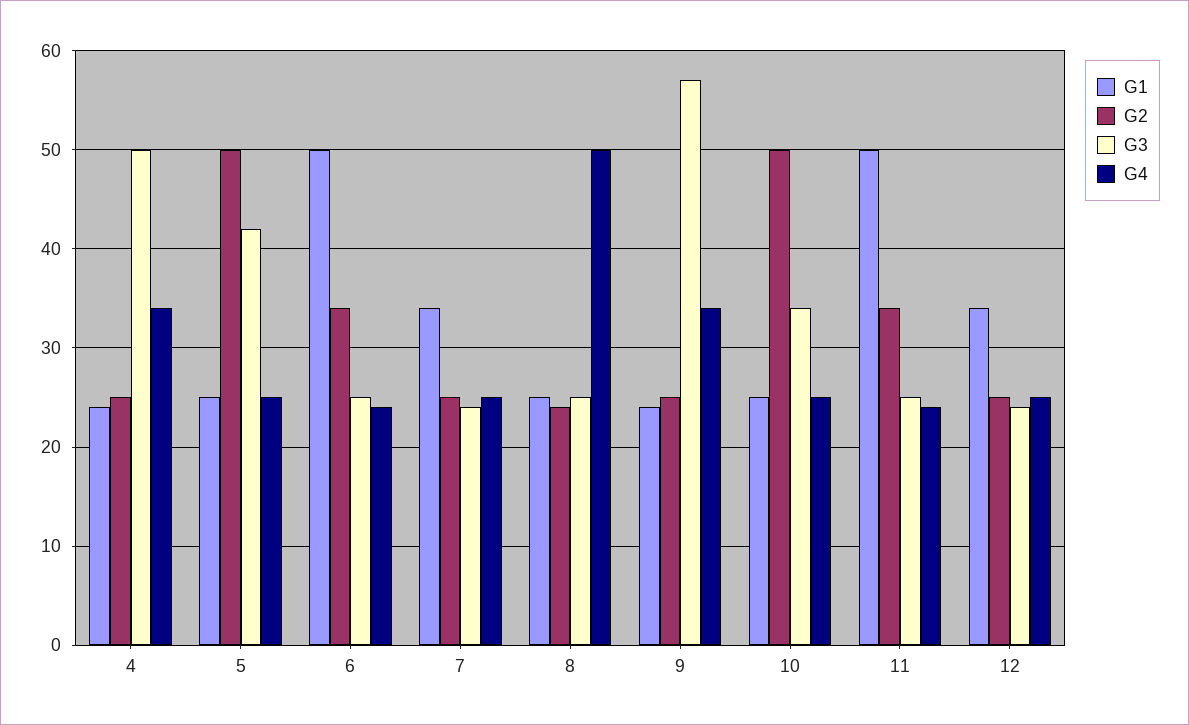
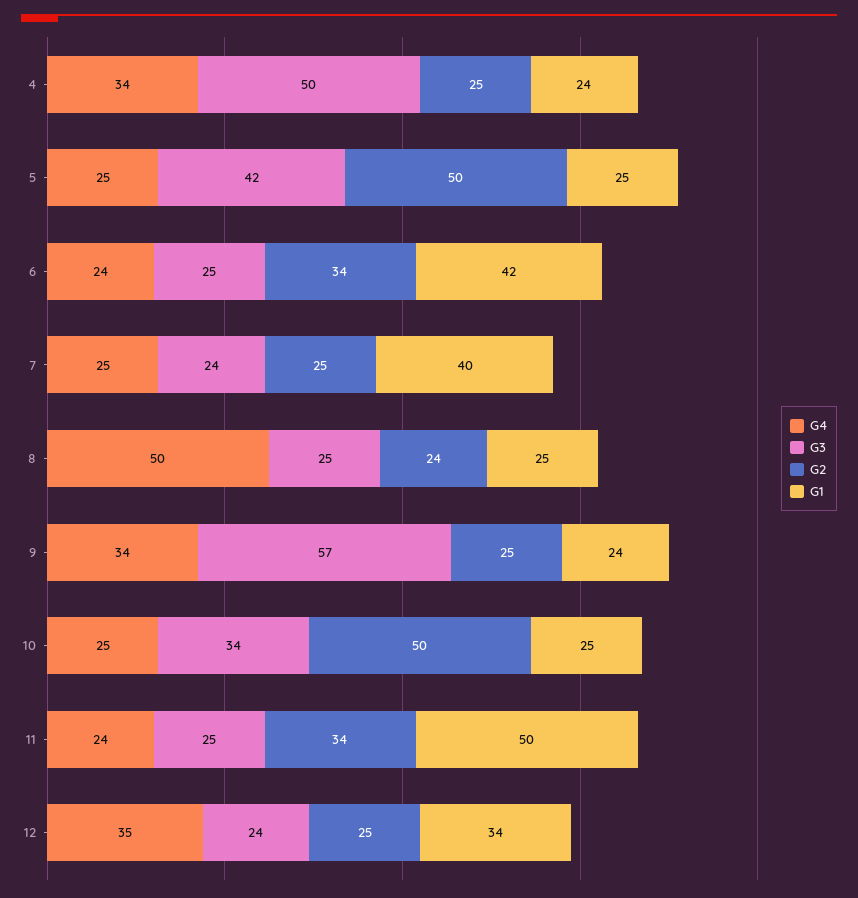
G1, 6: 50 -> 42
G1, 7: 34 -> 40
G4, 12: 25 -> 35

